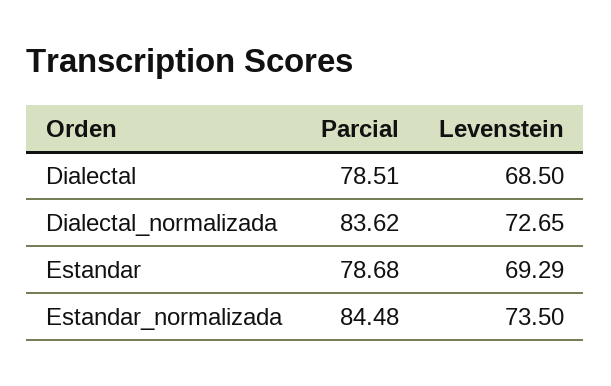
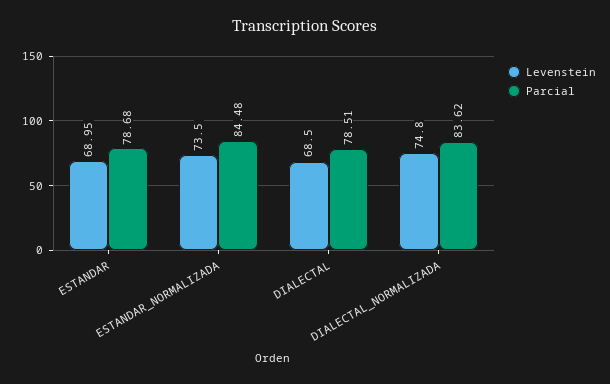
Levenstein, Dialectal_normalizada: 72.65 -> 74.8
Levenstein, Estandar: 69.29 -> 68.95

